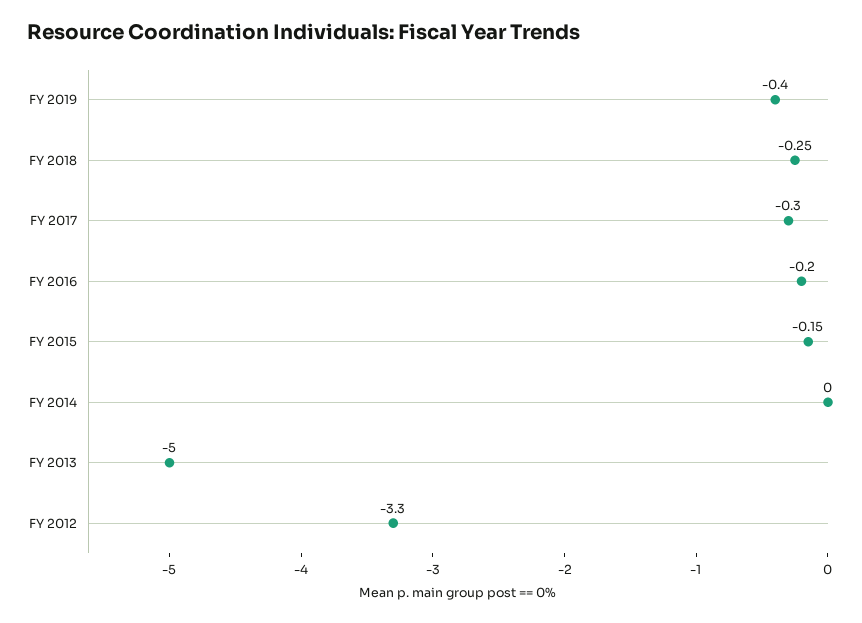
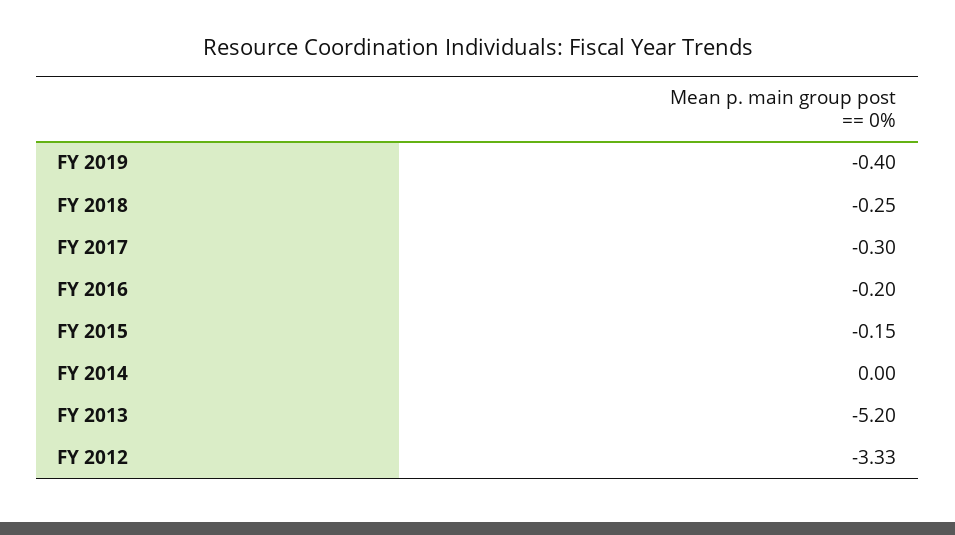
FY 2013: -5 -> -5.2
FY 2012: -3.3 -> -3.33

